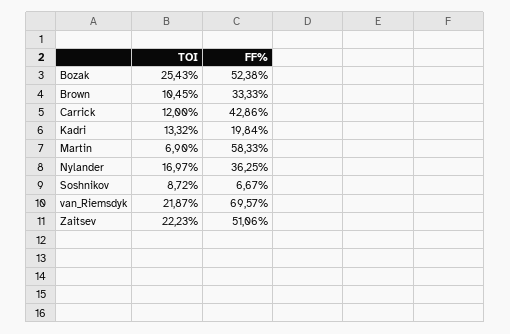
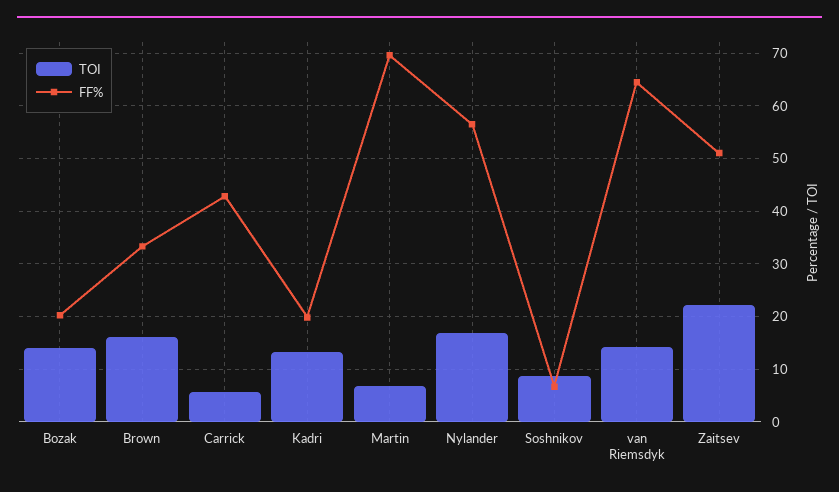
TOI, Bozak: 25.43 -> 14
FF%, Bozak: 52.38 -> 20
TOI, Brown: 10.45 -> 16
TOI, Carrick: 12 -> 6
FF%, Martin: 58.33 -> 70
FF%, Nylander: 36.25 -> 56
TOI, van_Riemsdyk: 21.87 -> 14
FF%, van_Riemsdyk: 69.57 -> 64

